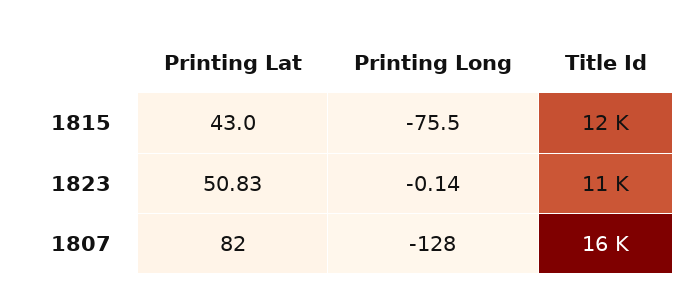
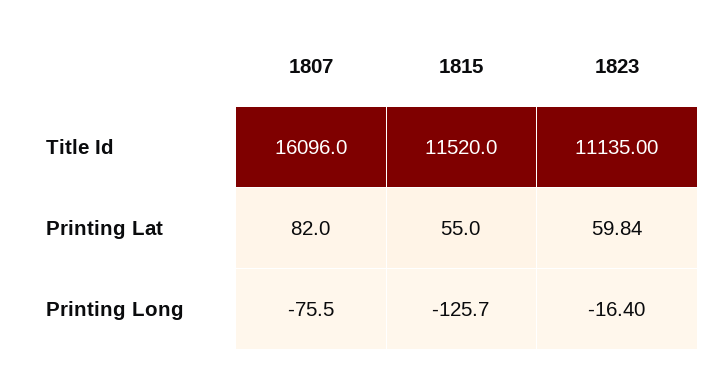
Printing Lat, 1815: 43 -> 55
Printing Long, 1815: -75.5 -> -125.7
Printing Lat, 1823: 50.83 -> 59.84
Printing Long, 1823: -0.14 -> -16.4
Printing Long, 1807: -128 -> -75.5

